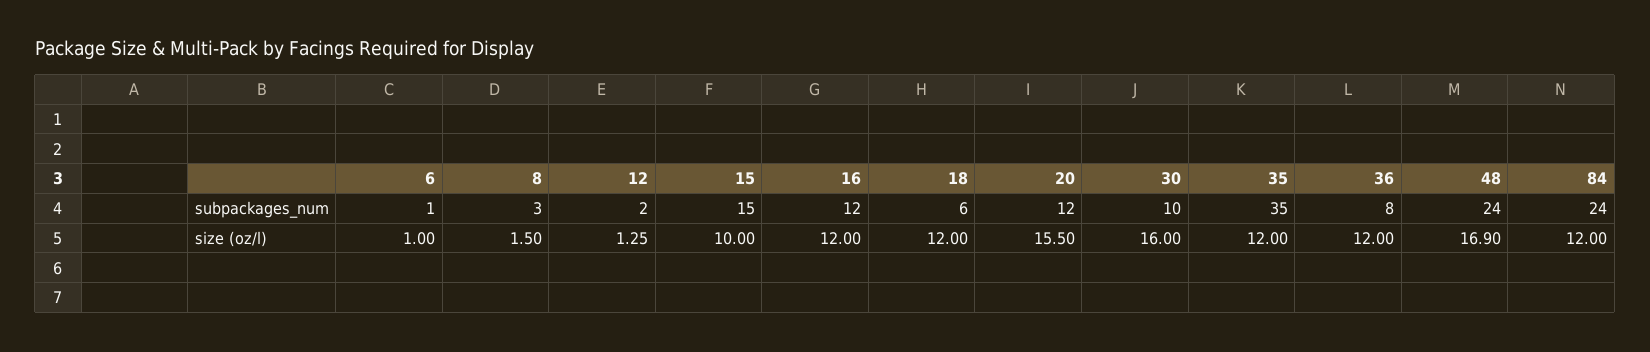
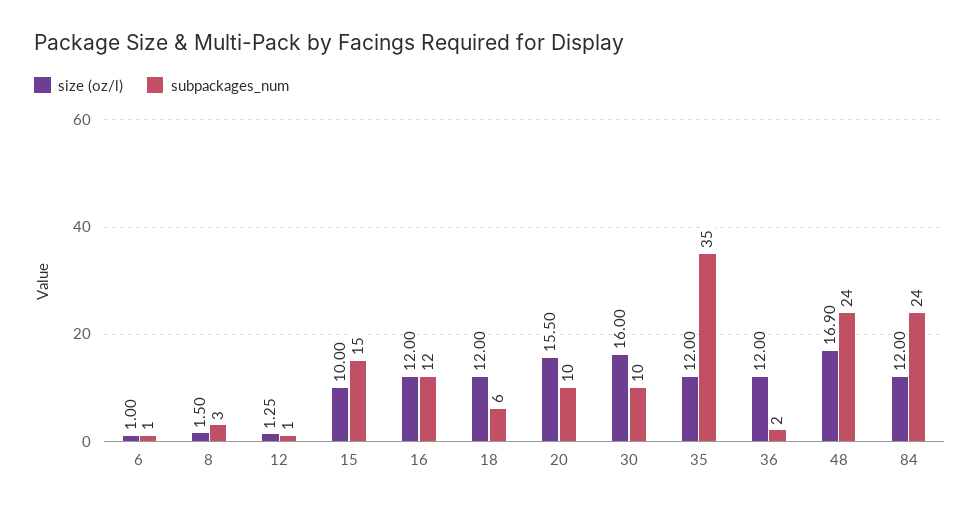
subpackages_num, 12: 2 -> 1
subpackages_num, 20: 12 -> 10
subpackages_num, 36: 8 -> 2

